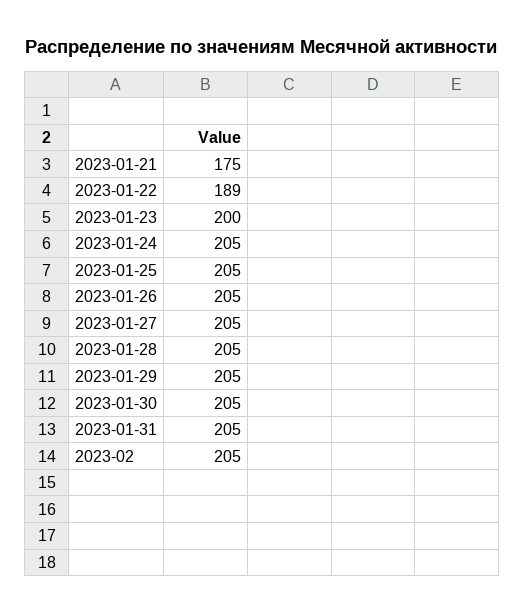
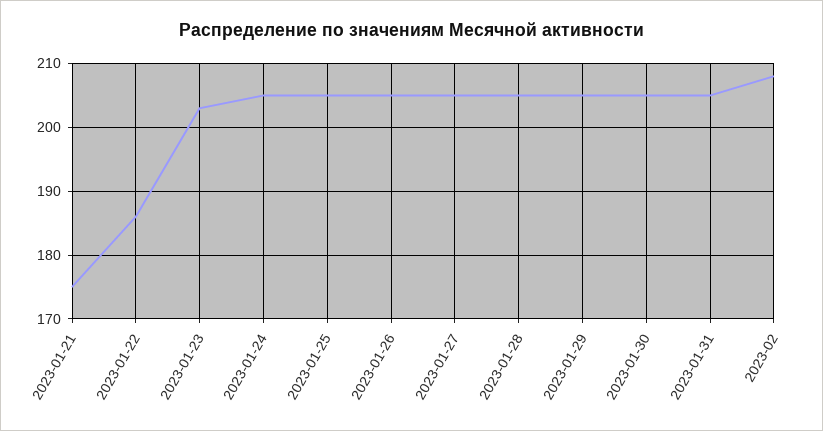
2023-01-22: 189 -> 186
2023-01-23: 200 -> 203
2023-02: 205 -> 208

